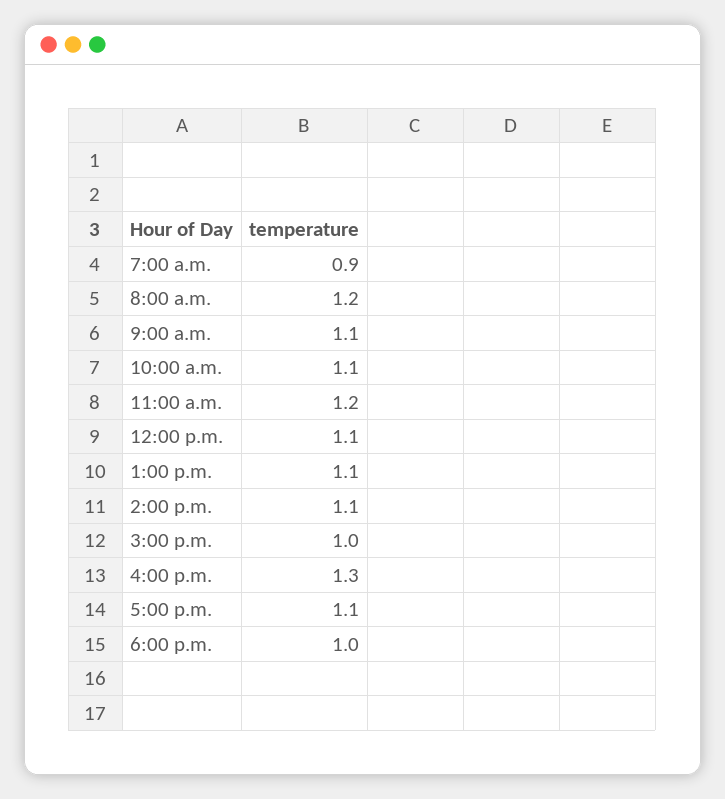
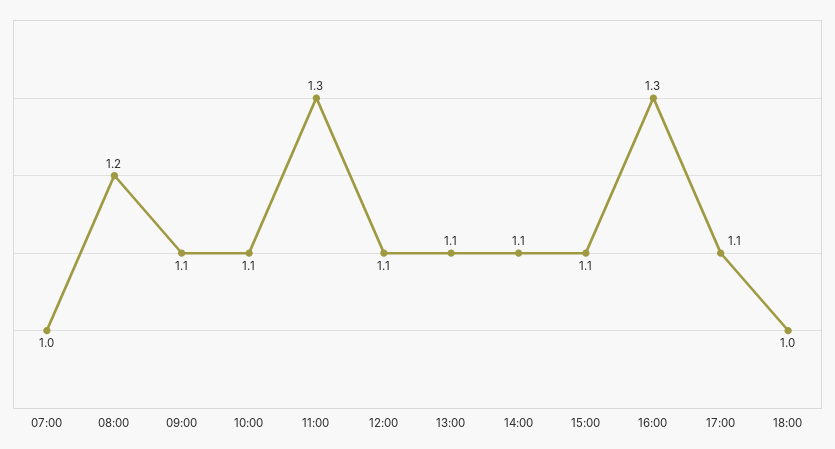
7:00 a.m.: 0.9 -> 1
11:00 a.m.: 1.2 -> 1.3
3:00 p.m.: 1 -> 1.1

